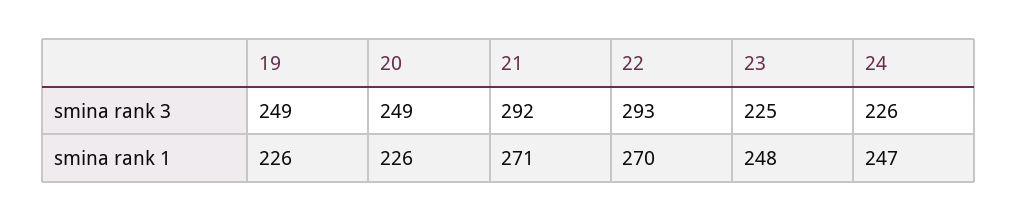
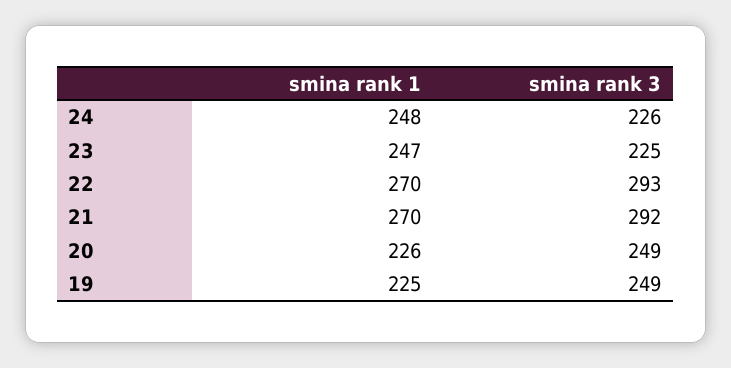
19, smina rank 1: 226 -> 225
21, smina rank 1: 271 -> 270
23, smina rank 1: 248 -> 247
24, smina rank 1: 247 -> 248

